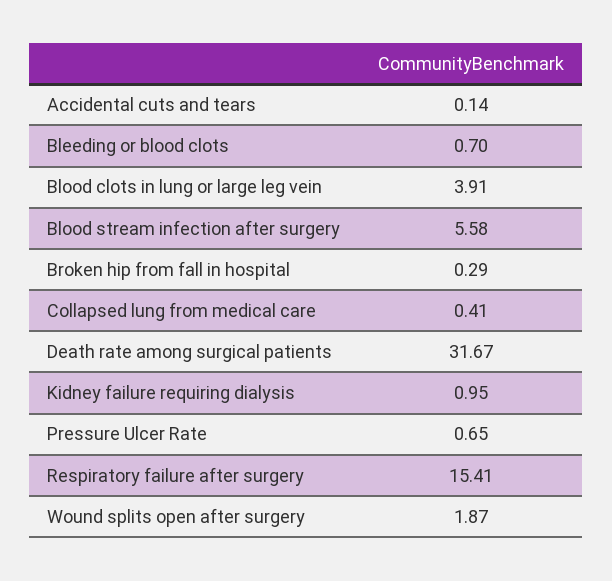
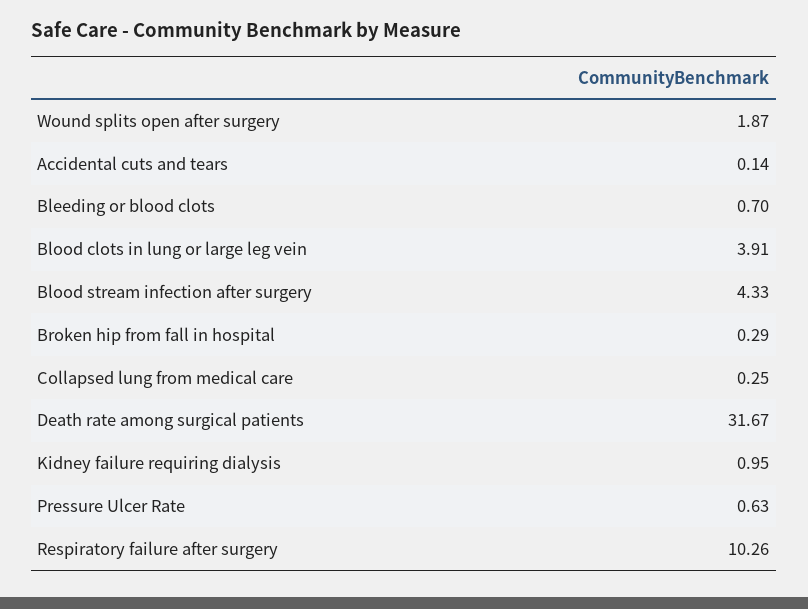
Blood stream infection after surgery: 5.58 -> 4.33
Collapsed lung from medical care: 0.41 -> 0.25
Pressure Ulcer Rate: 0.65 -> 0.63
Respiratory failure after surgery: 15.41 -> 10.26

